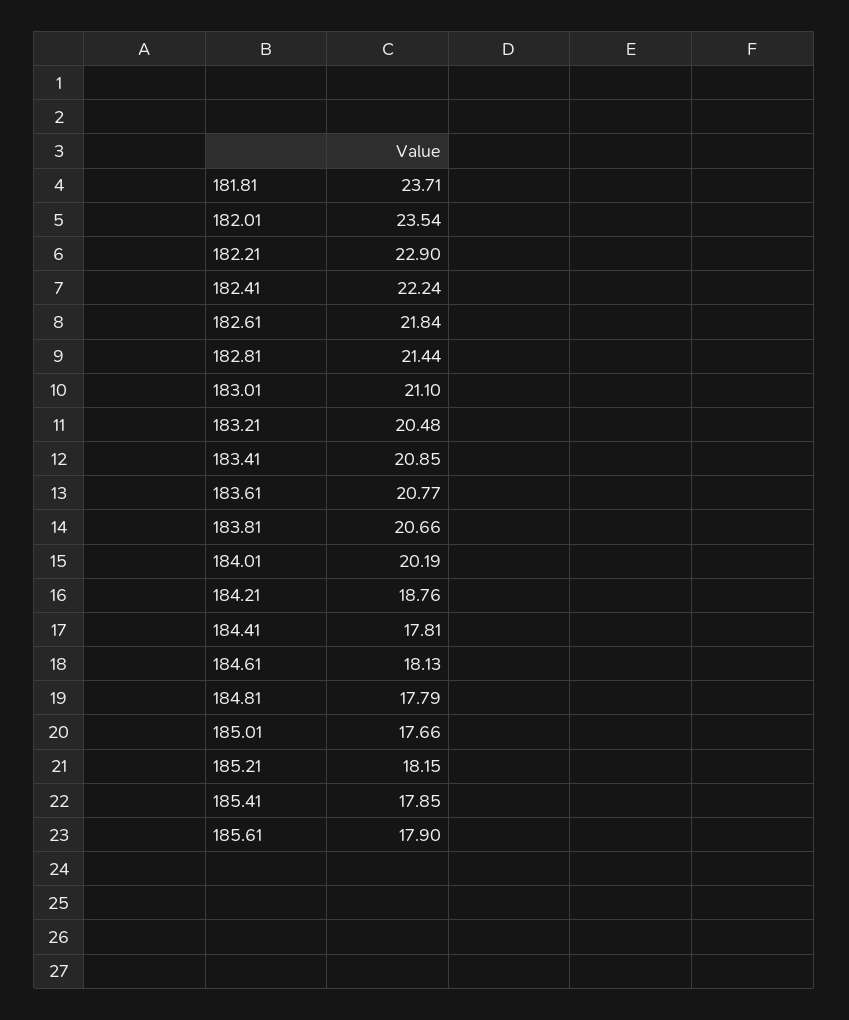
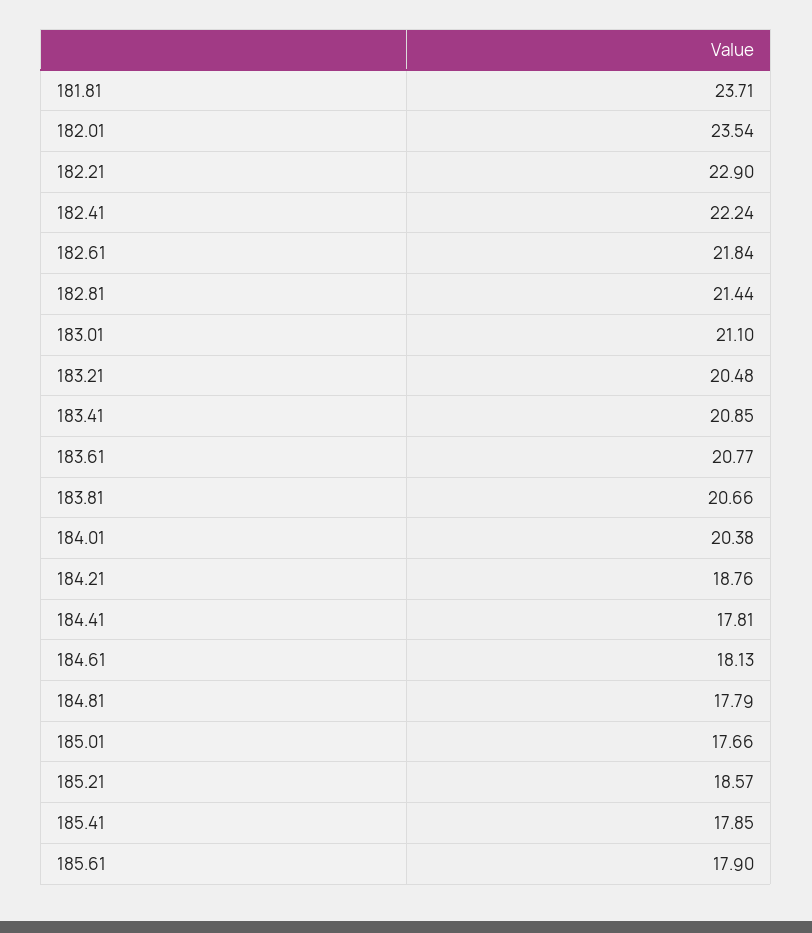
184.01: 20.19 -> 20.38
185.21: 18.15 -> 18.57

